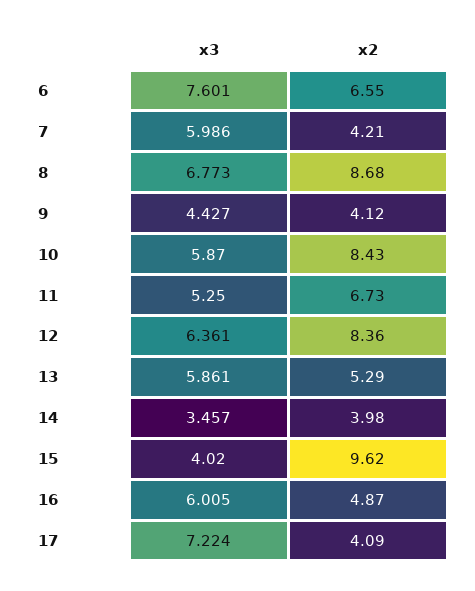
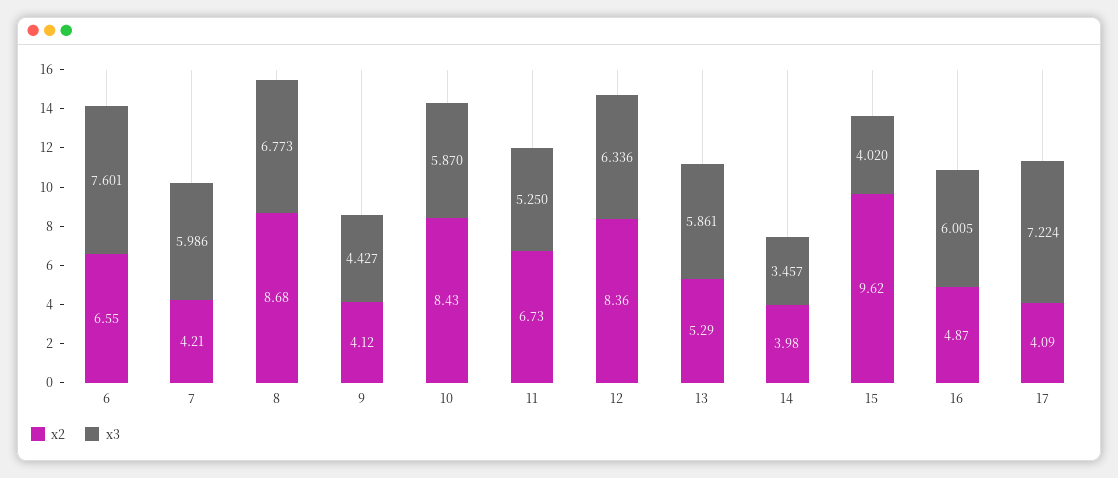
x3, 12: 6.361 -> 6.336

